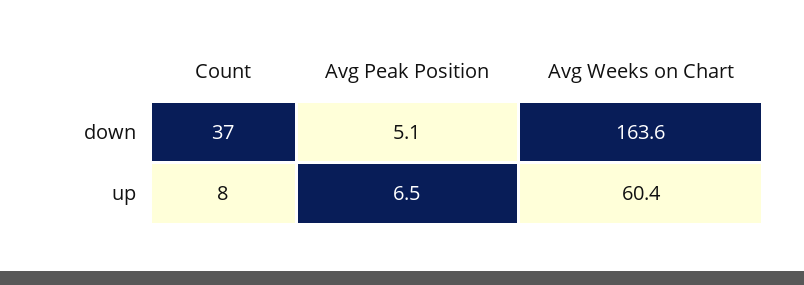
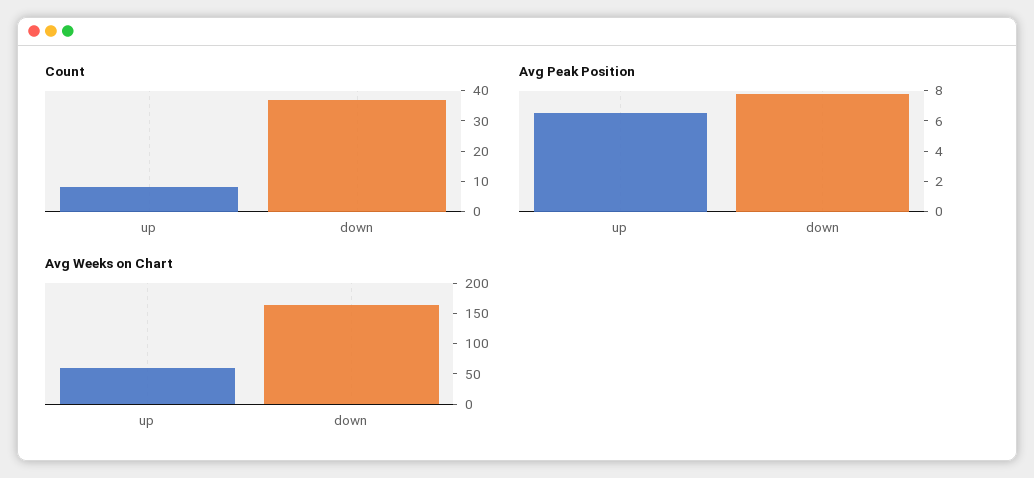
Avg Peak Position, down: 5.1 -> 8

